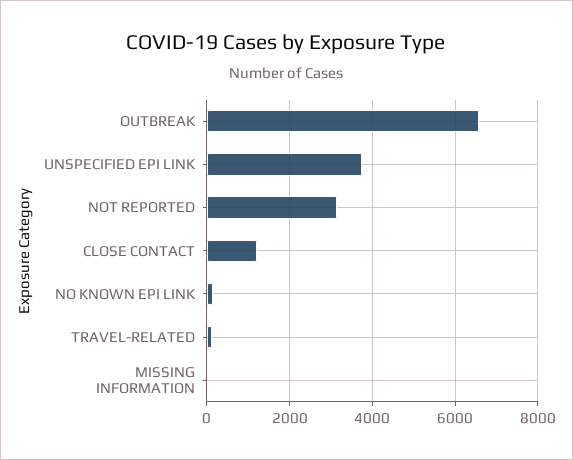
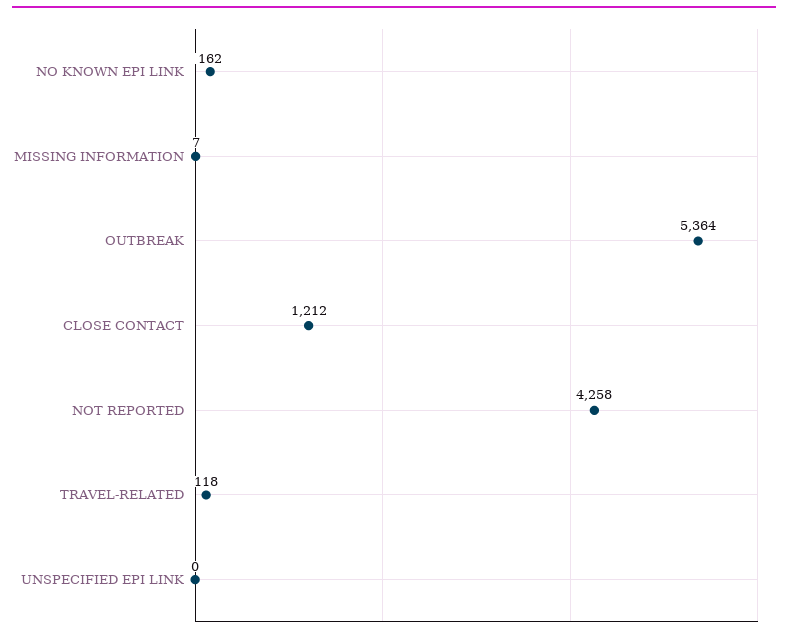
OUTBREAK: 6600 -> 5364
UNSPECIFIED EPI LINK: 3800 -> 0
NOT REPORTED: 3200 -> 4258

